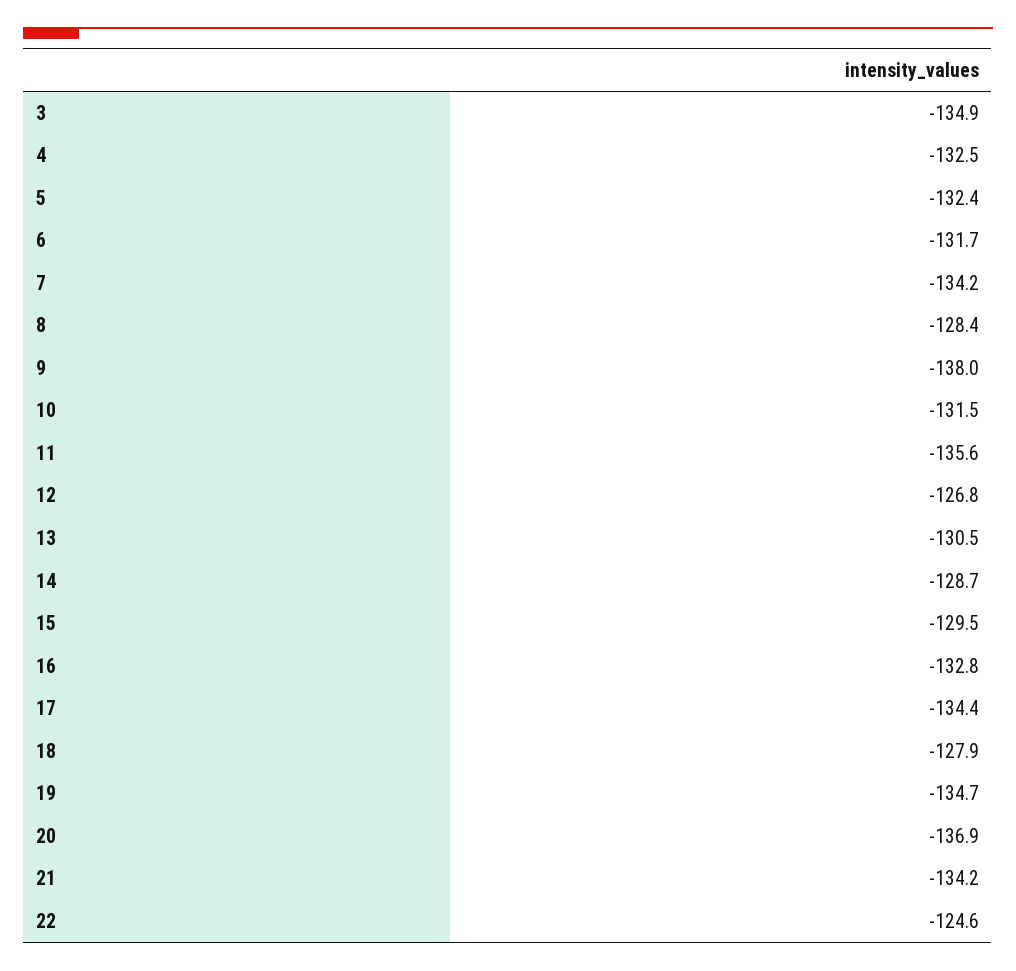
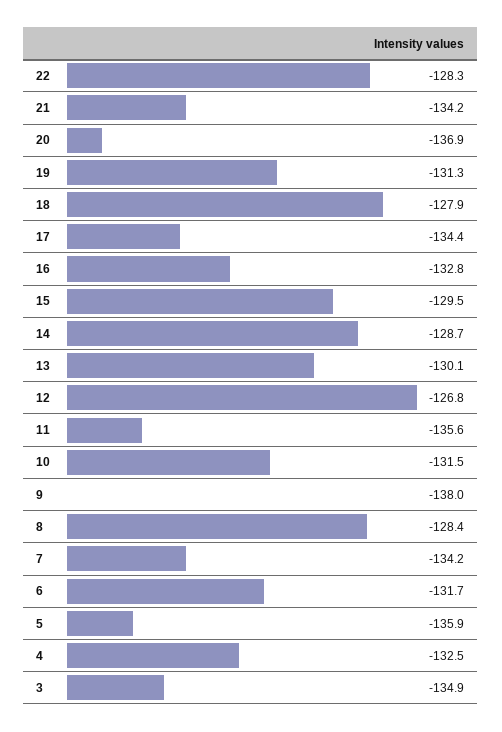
5: -132.4 -> -135.9
13: -130.5 -> -130.1
19: -134.7 -> -131.3
22: -124.6 -> -128.3

